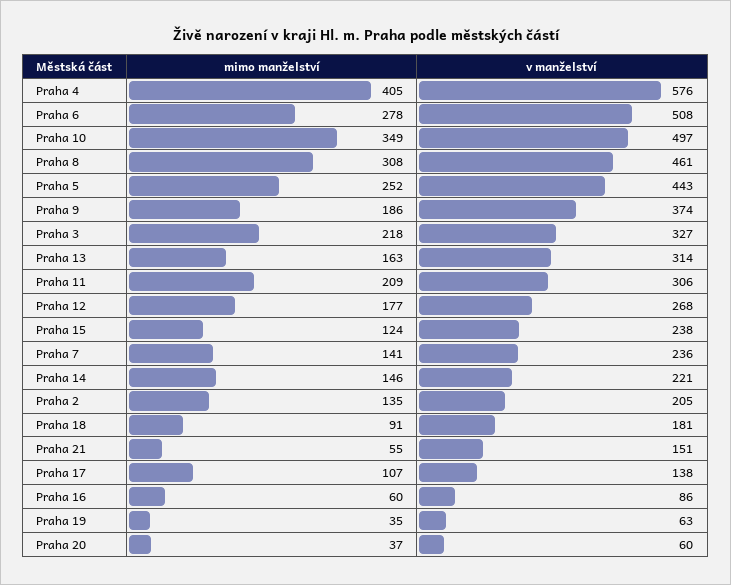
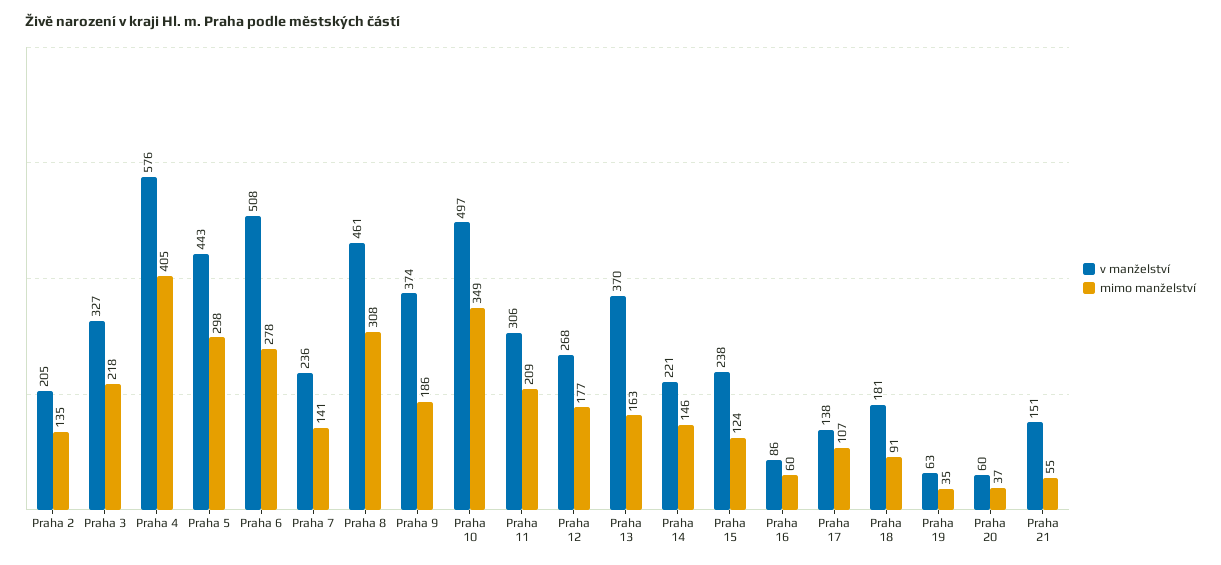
mimo manželství, Praha 5: 252 -> 298
v manželství, Praha 13: 314 -> 370

